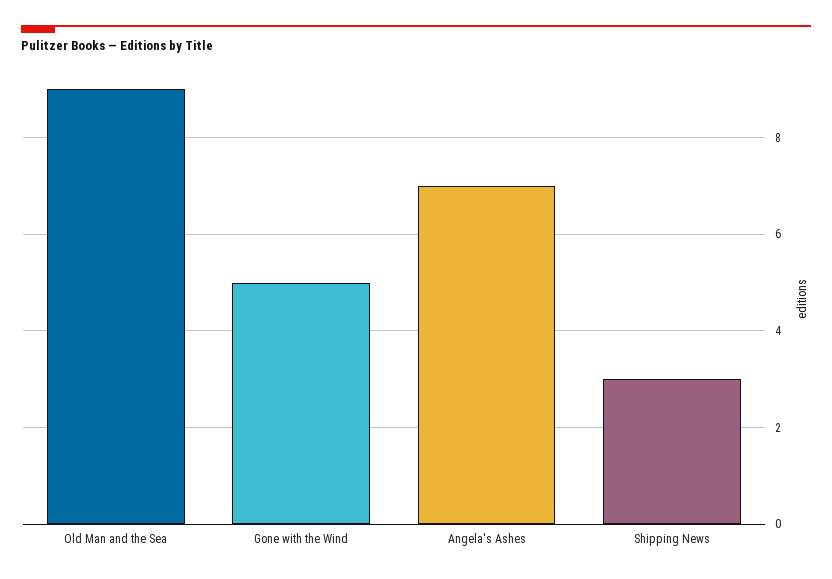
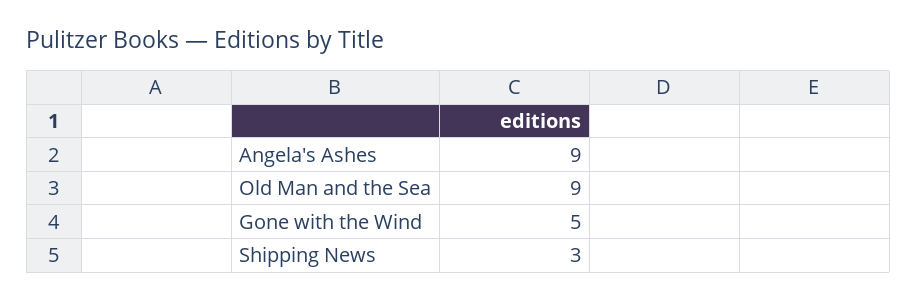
Angela's Ashes: 7 -> 9

